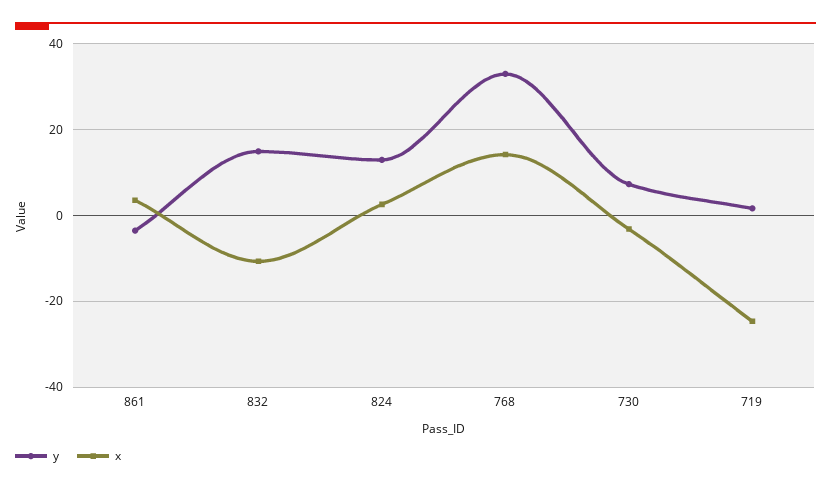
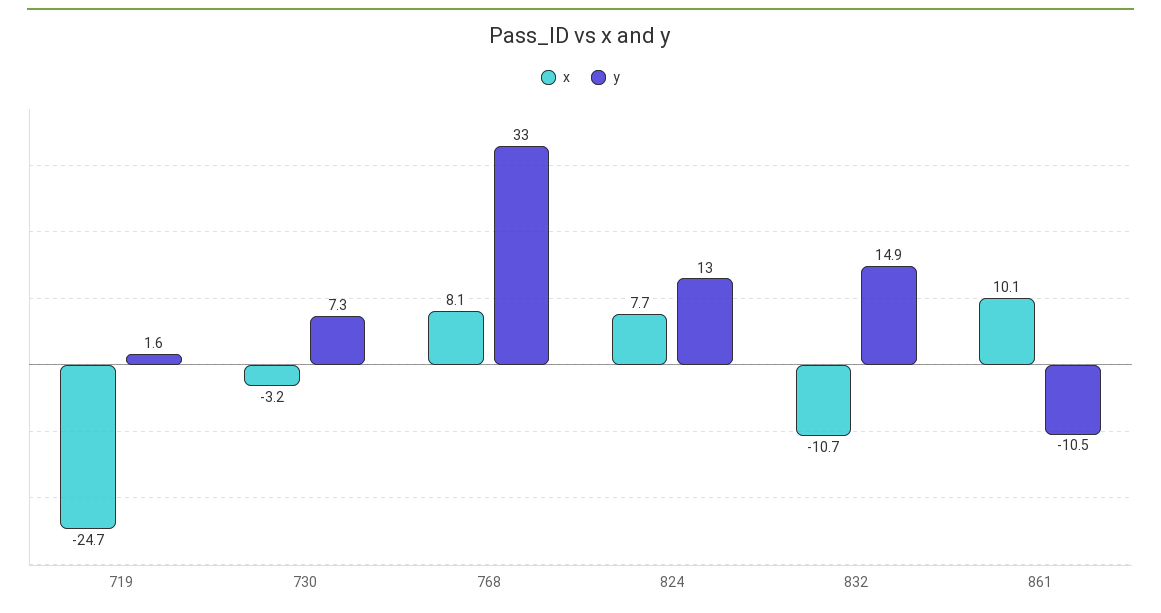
y, 861: -4 -> -10.5
x, 861: 4 -> 10.1
x, 824: 2 -> 7.7
x, 768: 14 -> 8.1

